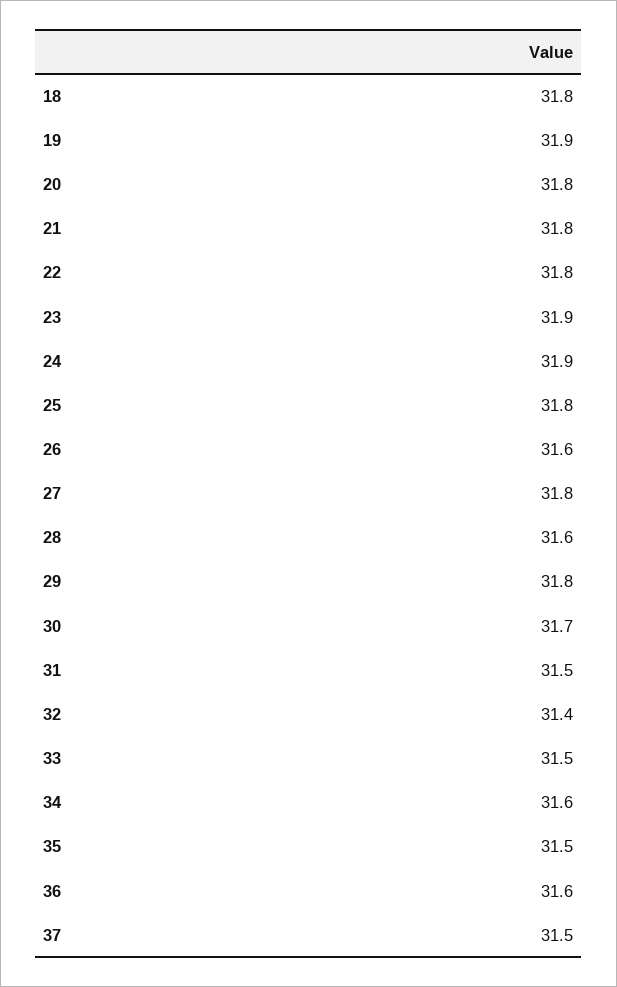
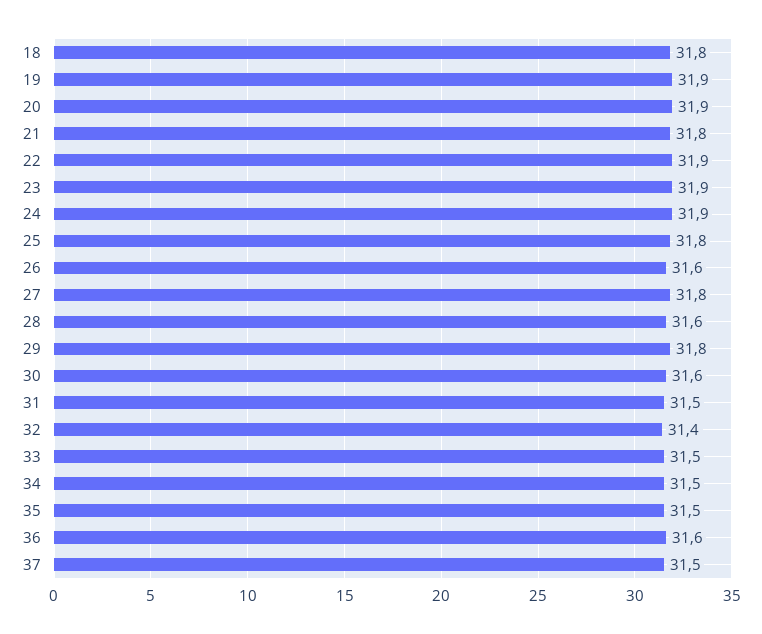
20: 31.8 -> 31.9
22: 31.8 -> 31.9
30: 31.7 -> 31.6
34: 31.6 -> 31.5

